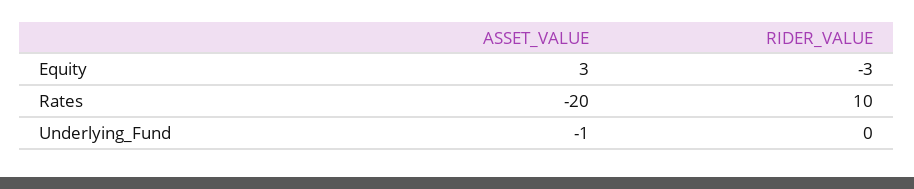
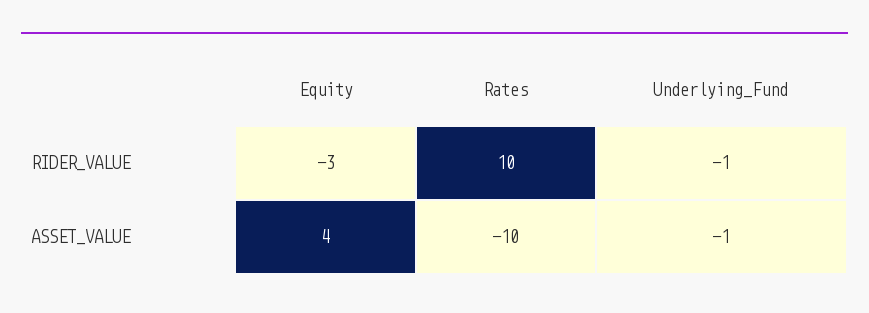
ASSET_VALUE, Equity: 3 -> 4
ASSET_VALUE, Rates: -20 -> -10
RIDER_VALUE, Underlying_Fund: 0 -> -1

